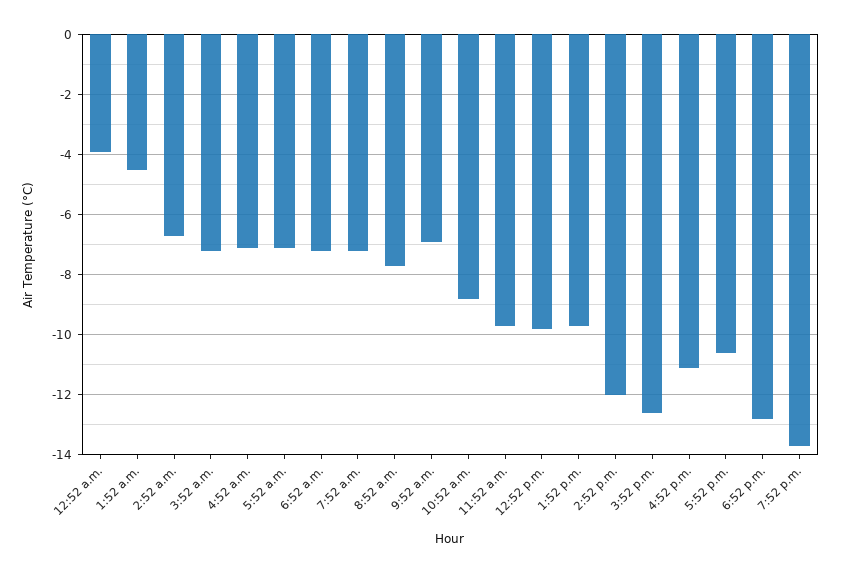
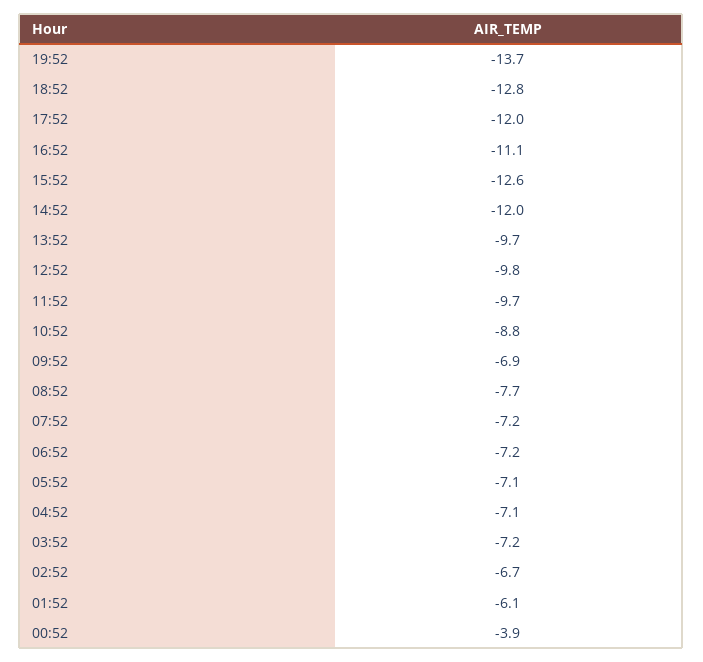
1:52 a.m.: -4.5 -> -6.1
5:52 p.m.: -10.5 -> -12

